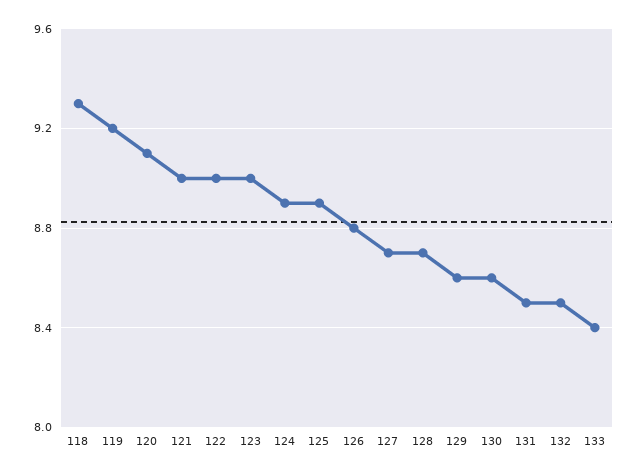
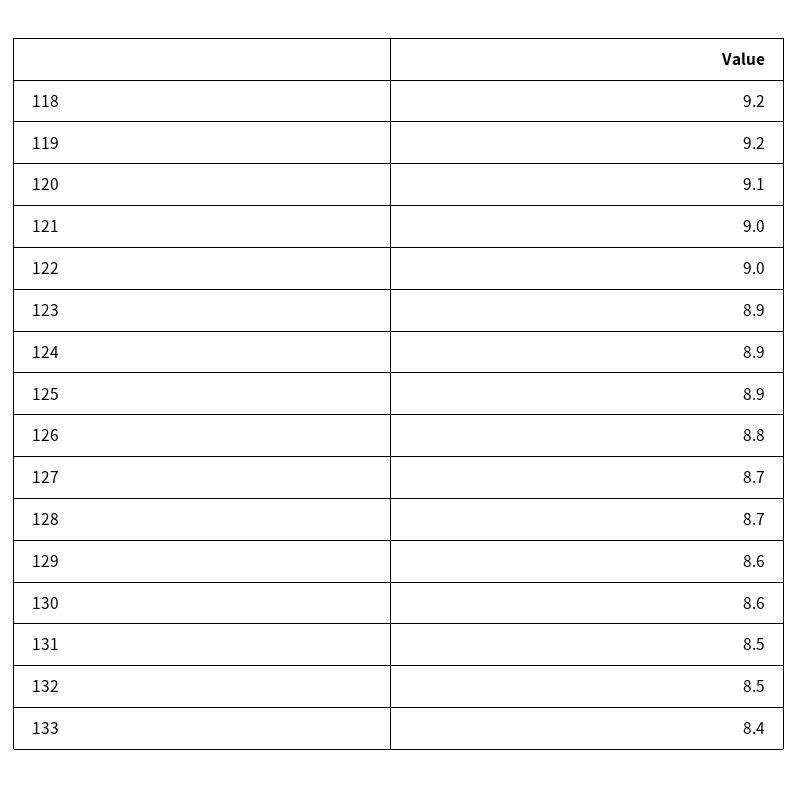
118: 9.3 -> 9.2
123: 9 -> 8.9

